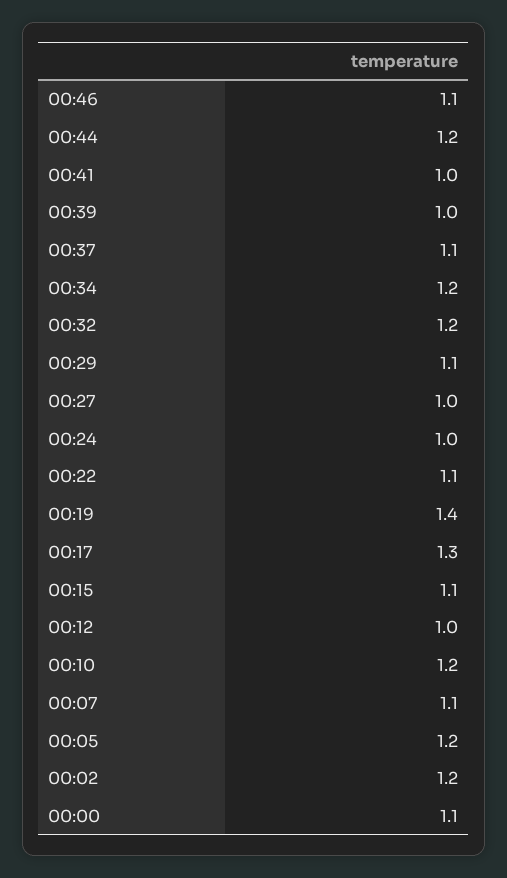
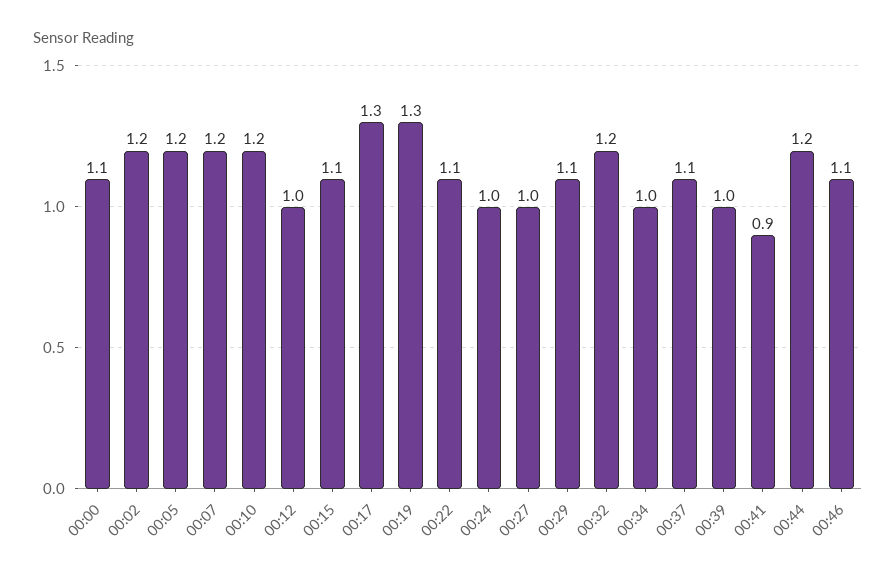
00:41: 1 -> 0.9
00:34: 1.2 -> 1
00:19: 1.4 -> 1.3
00:07: 1.1 -> 1.2

